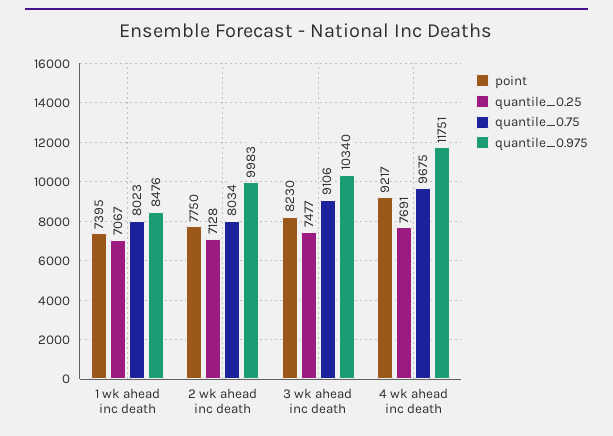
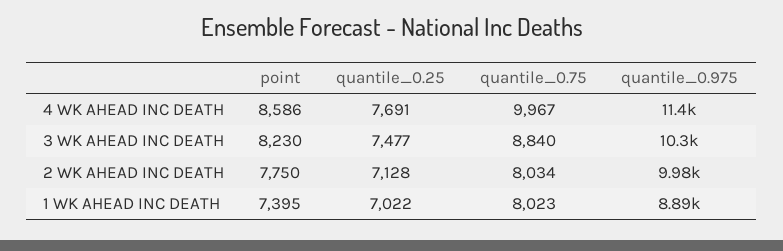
quantile_0.25, 1 wk ahead inc death: 7067 -> 7022
quantile_0.975, 1 wk ahead inc death: 8476 -> 8890
quantile_0.75, 3 wk ahead inc death: 9106 -> 8840
point, 4 wk ahead inc death: 9217 -> 8586
quantile_0.75, 4 wk ahead inc death: 9675 -> 9967
quantile_0.975, 4 wk ahead inc death: 11751 -> 11400

